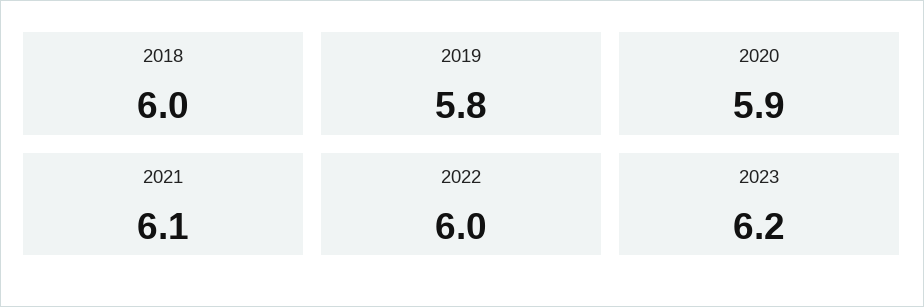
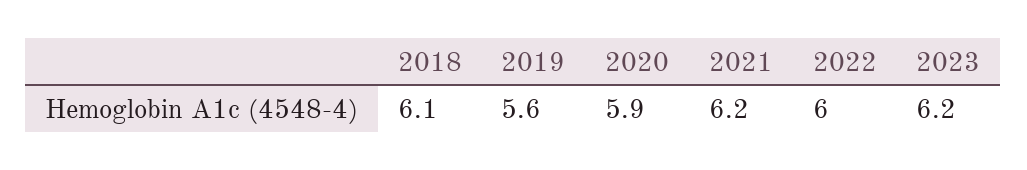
2018: 6 -> 6.1
2019: 5.8 -> 5.6
2021: 6.1 -> 6.2

